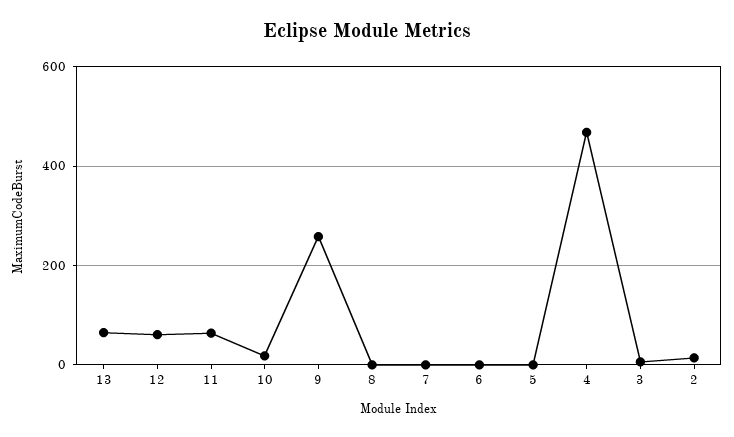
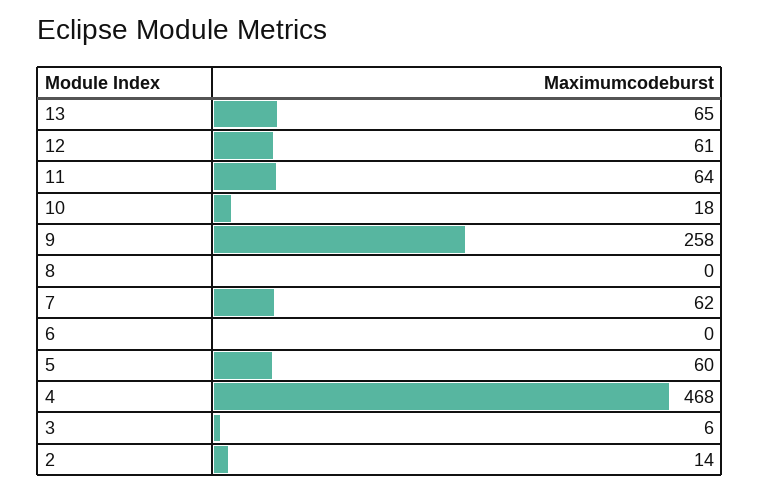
7: 0 -> 62
5: 0 -> 60

